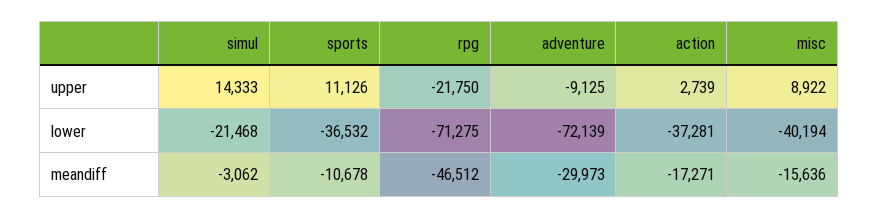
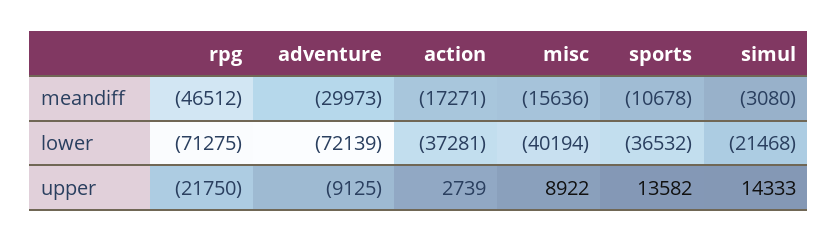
sports, upper: 11126 -> 13582
simul, meandiff: -3062 -> -3080

